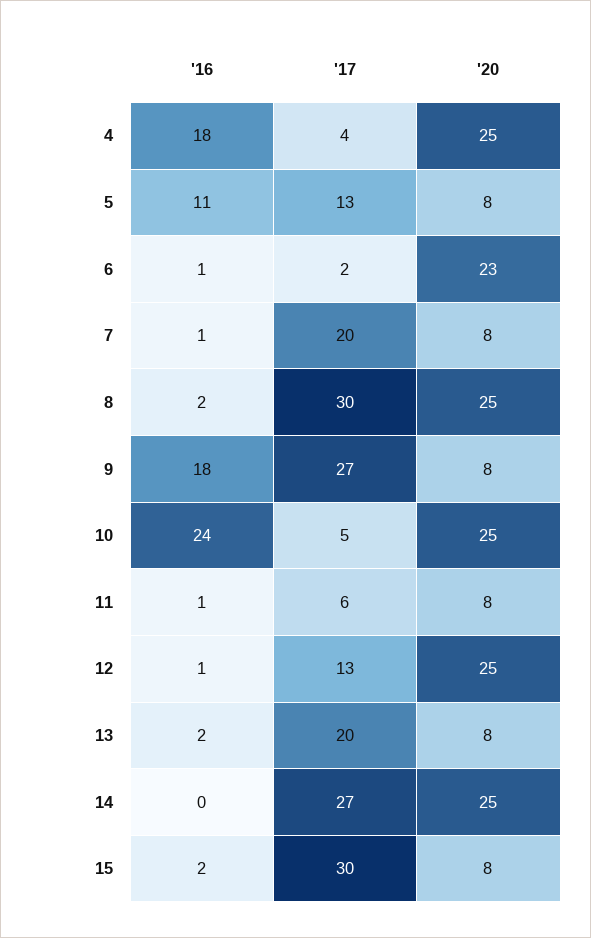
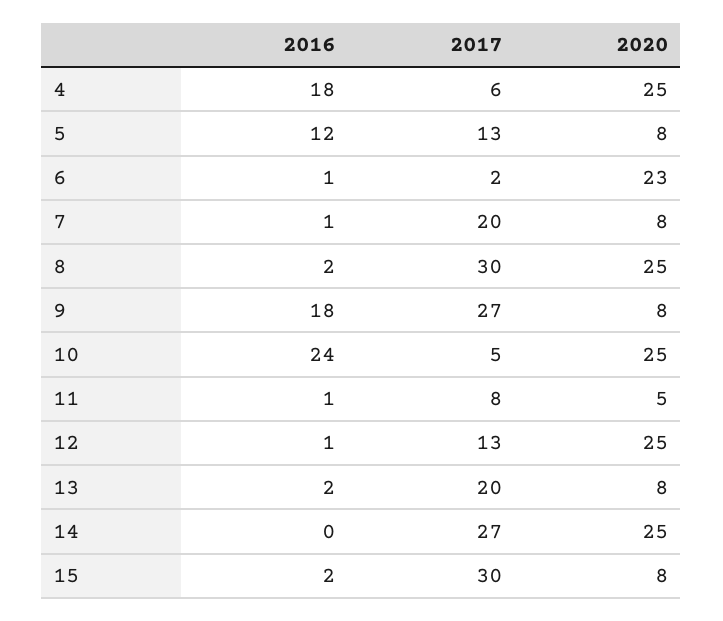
'17, 4: 4 -> 6
'16, 5: 11 -> 12
'17, 11: 6 -> 8
'20, 11: 8 -> 5

